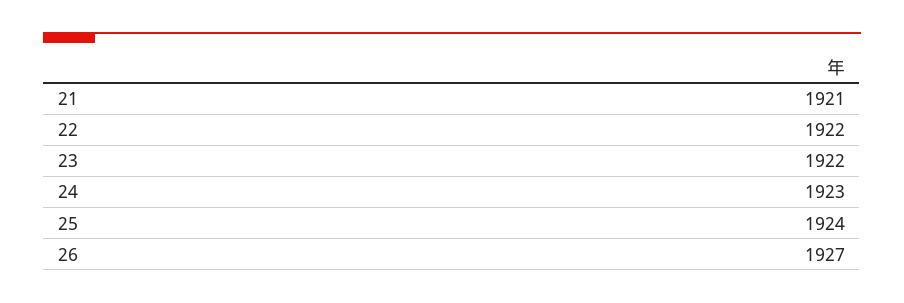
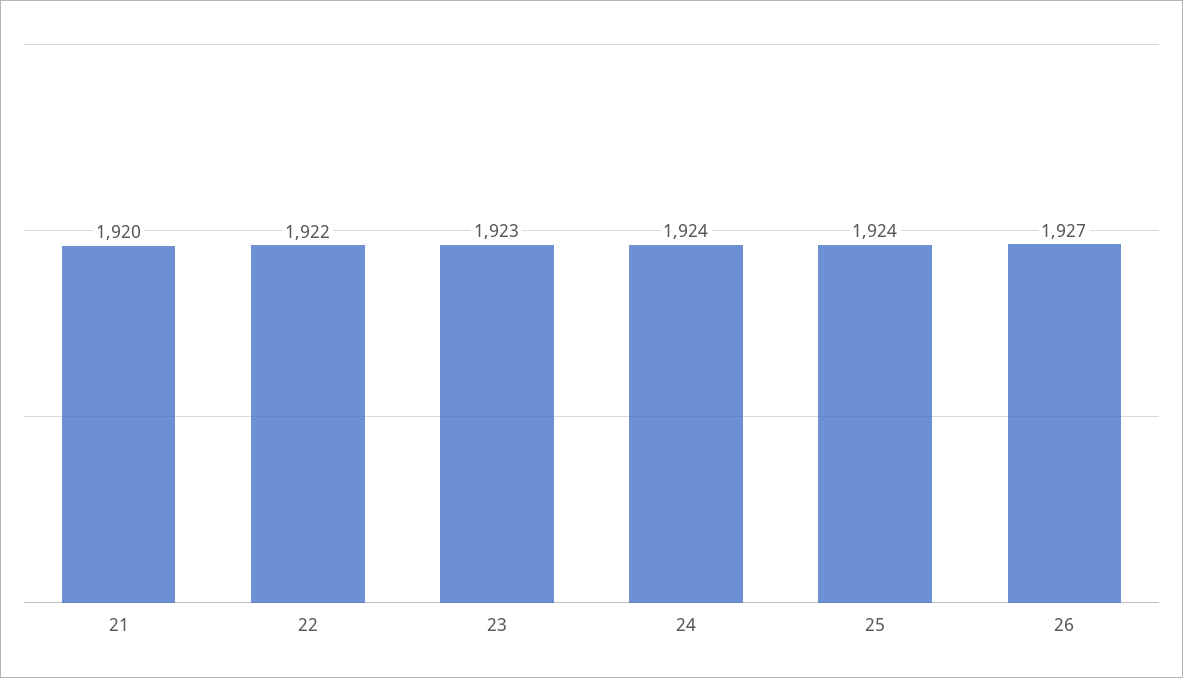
21: 1921 -> 1920
23: 1922 -> 1923
24: 1923 -> 1924

